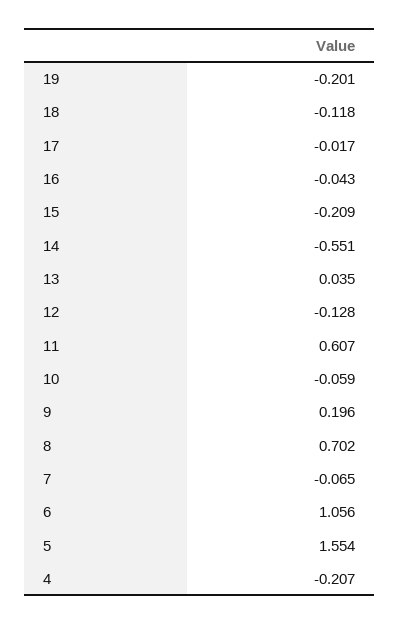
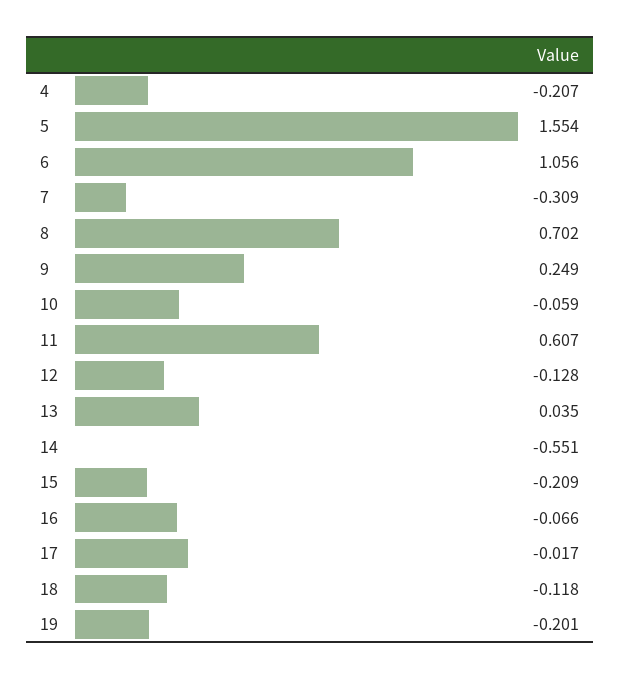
16: -0.043 -> -0.066
9: 0.196 -> 0.249
7: -0.065 -> -0.309

